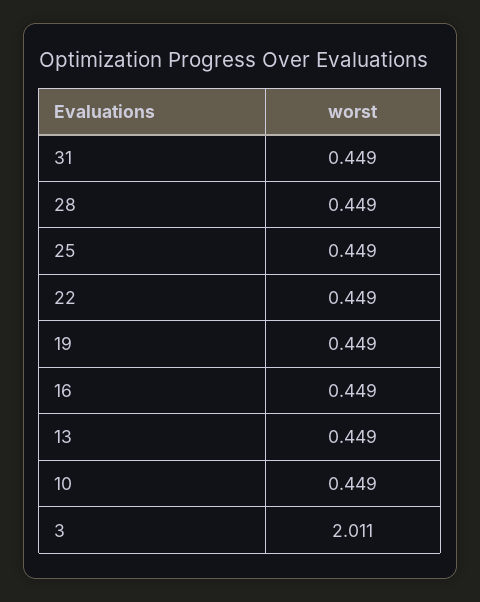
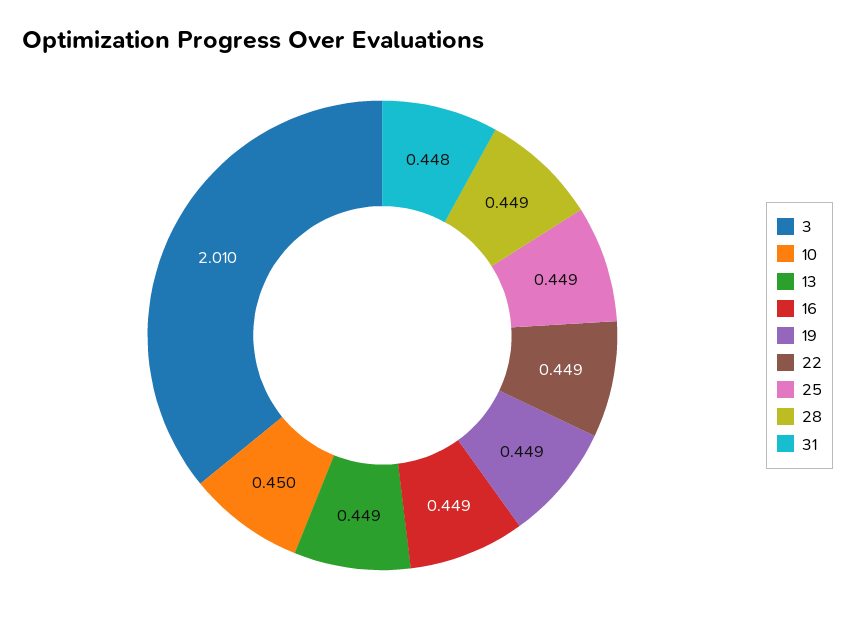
31: 0.449 -> 0.448
10: 0.449 -> 0.45
3: 2.011 -> 2.01

